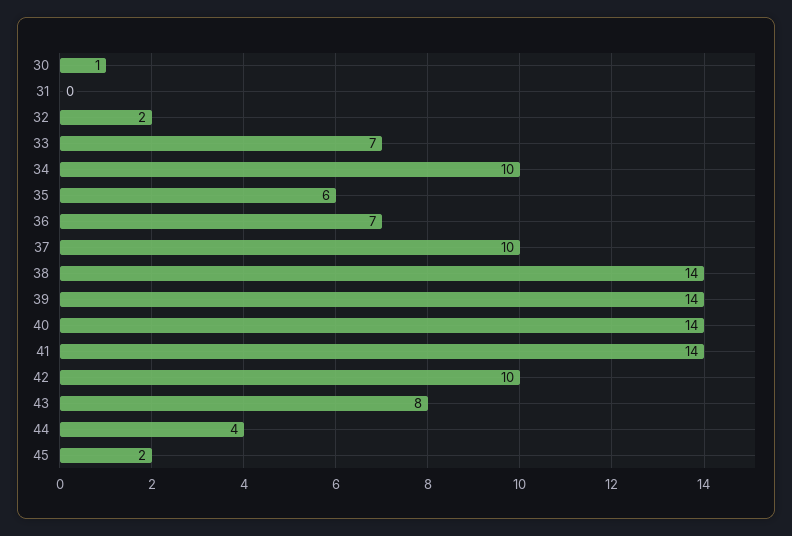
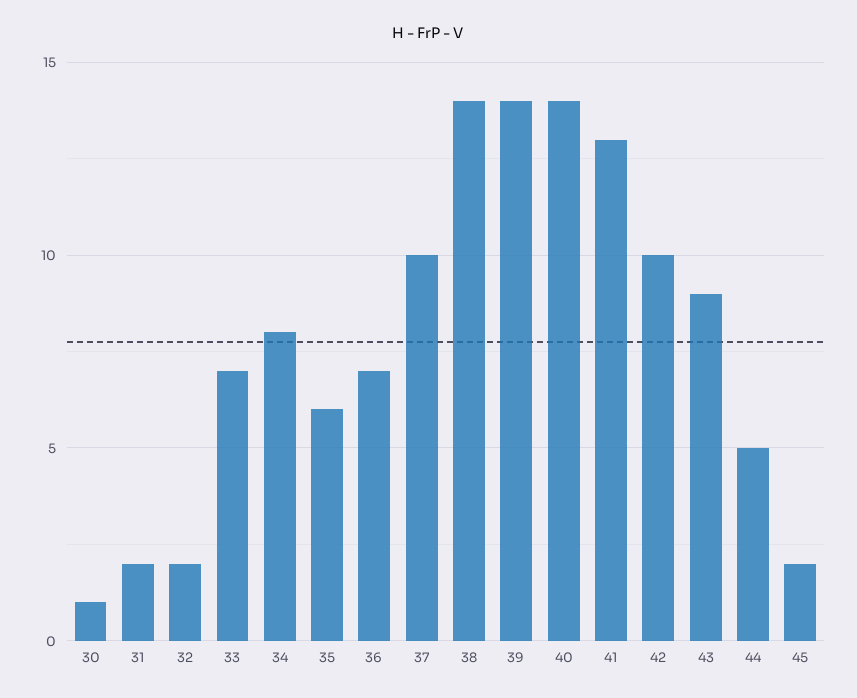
31: 0 -> 2
34: 10 -> 8
41: 14 -> 13
43: 8 -> 9
44: 4 -> 5

